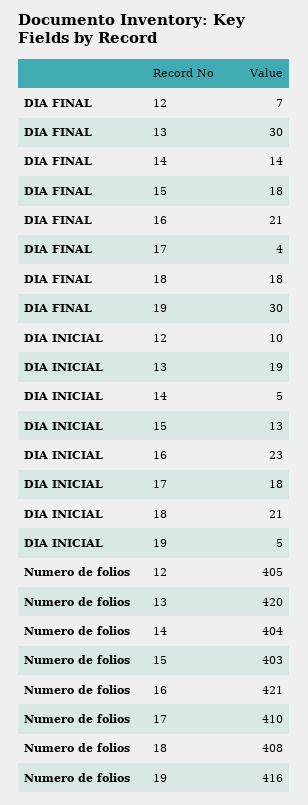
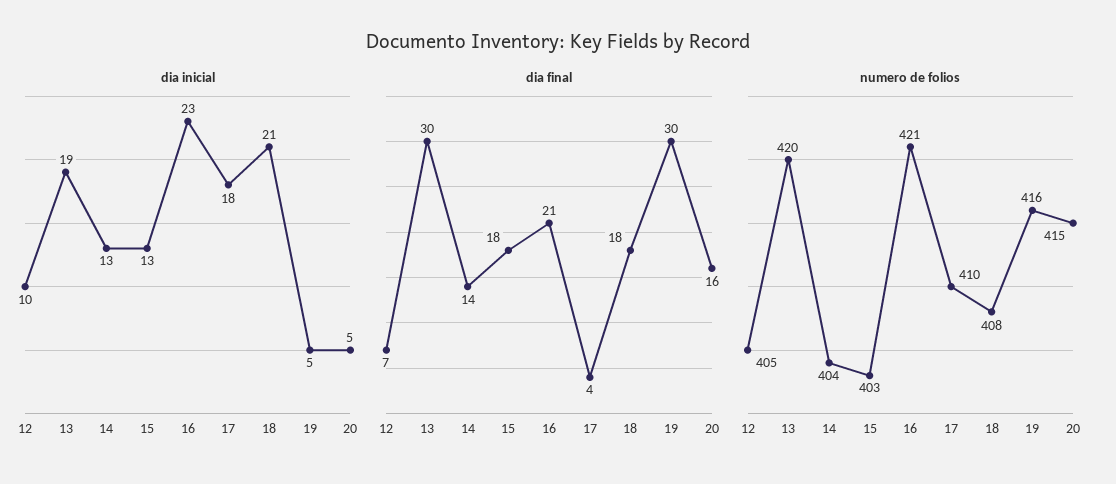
DIA INICIAL, 14: 5 -> 13
DIA INICIAL, 20: none -> 5
DIA FINAL, 20: none -> 16
Numero de folios, 20: none -> 415

